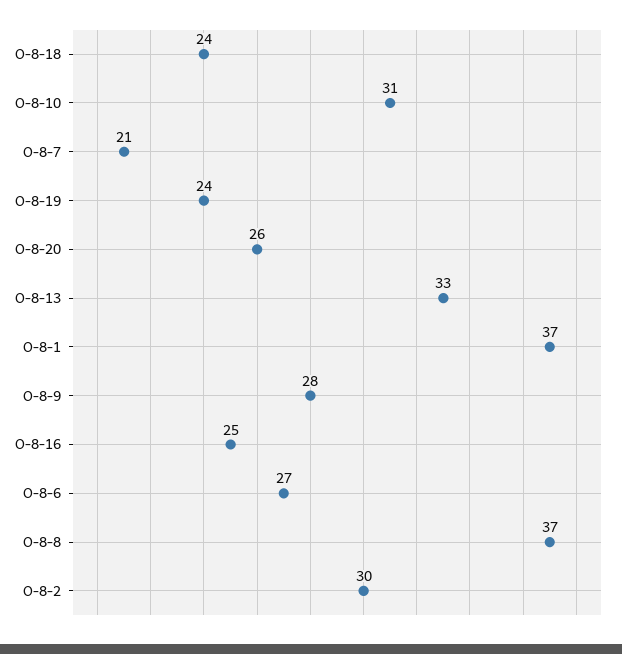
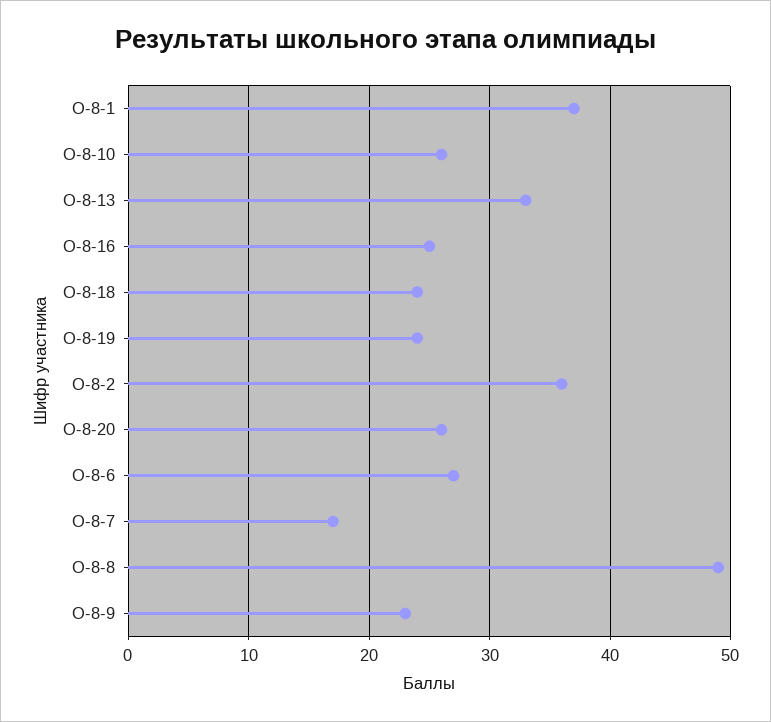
О-8-10: 31 -> 26
О-8-7: 21 -> 17
О-8-9: 28 -> 23
О-8-8: 37 -> 49
О-8-2: 30 -> 36

